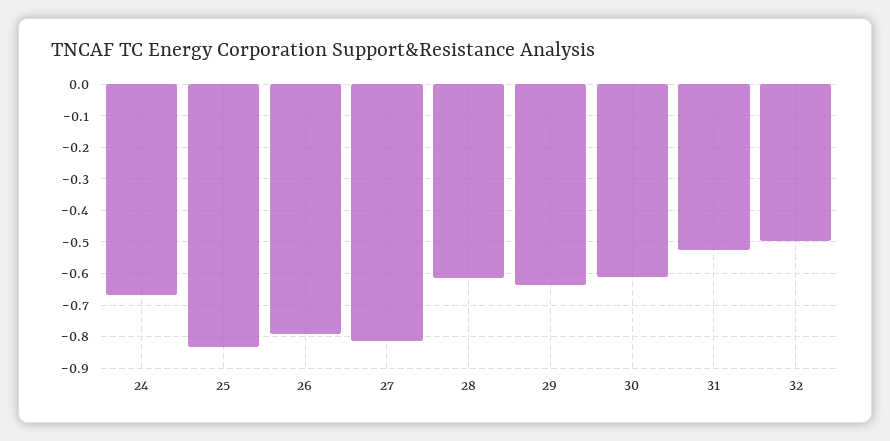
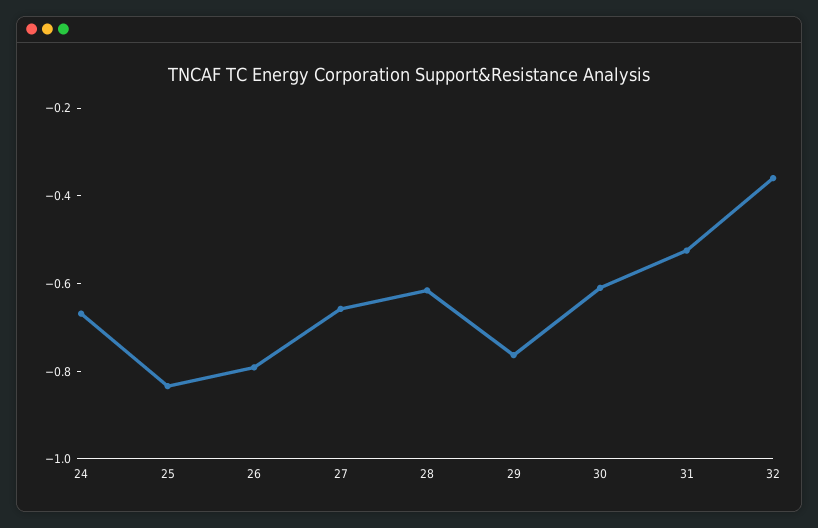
27: -0.82 -> -0.65
29: -0.64 -> -0.75
32: -0.5 -> -0.35

